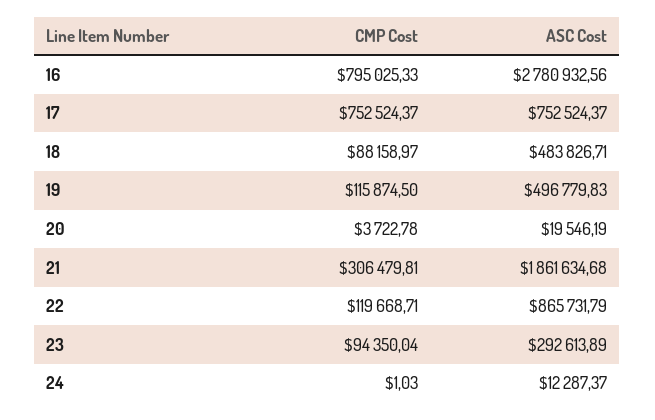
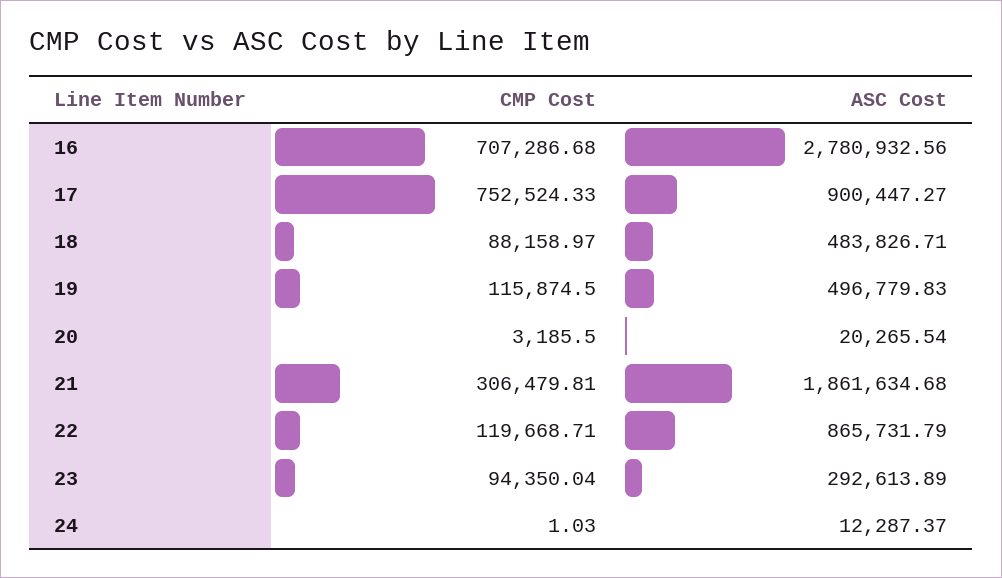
CMP Cost, 16: 795025.33 -> 707286.68
CMP Cost, 17: 752524.37 -> 752524.33
ASC Cost, 17: 752524.37 -> 900447.27
CMP Cost, 20: 3722.78 -> 3185.5
ASC Cost, 20: 19546.19 -> 20265.54

